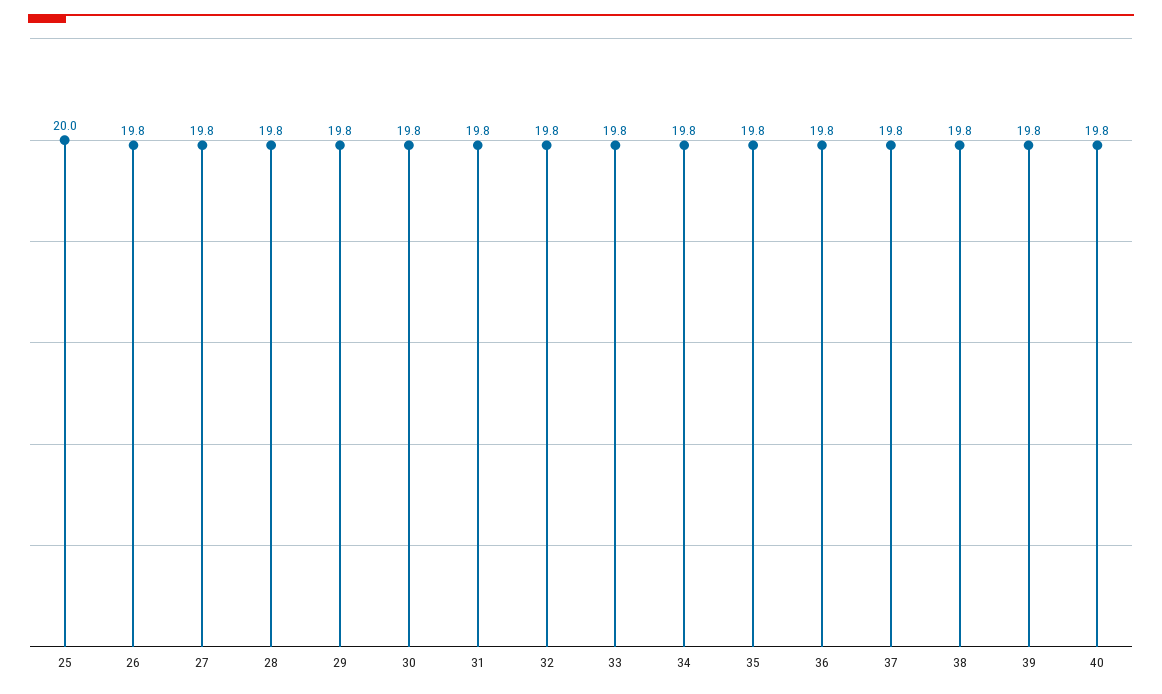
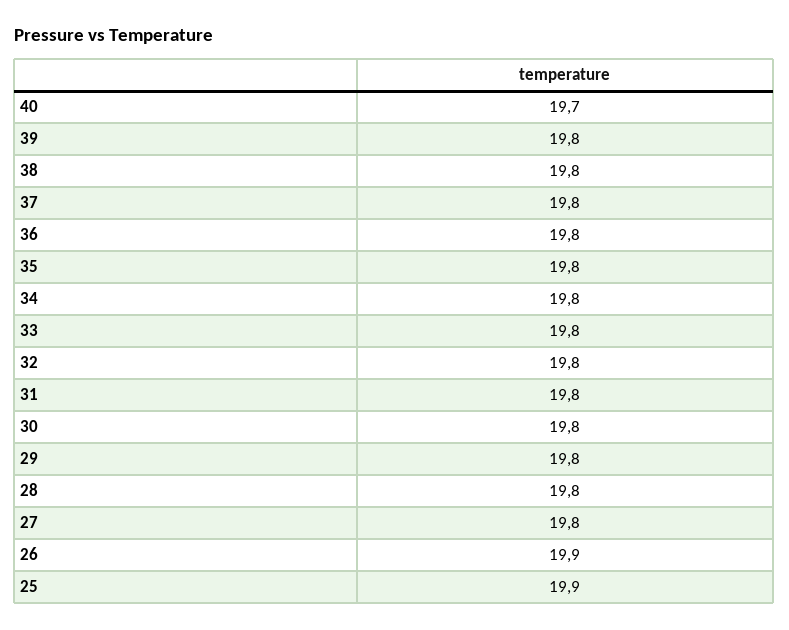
25: 20 -> 19.9
26: 19.8 -> 19.9
40: 19.8 -> 19.7

